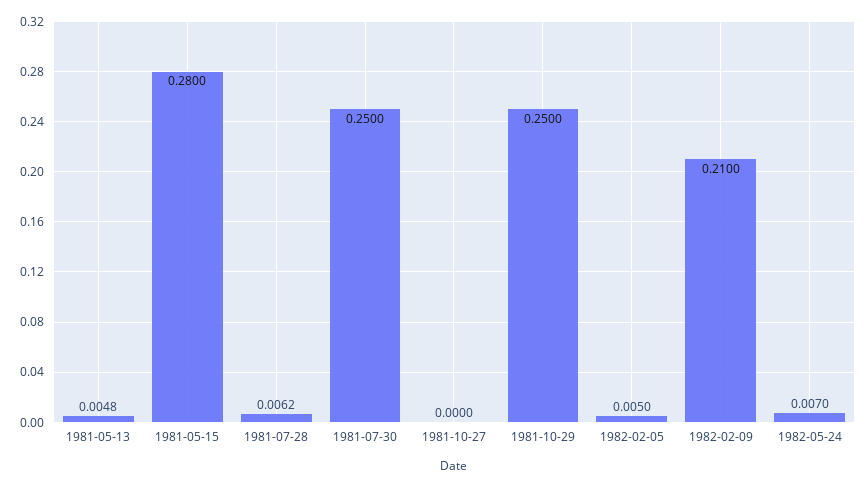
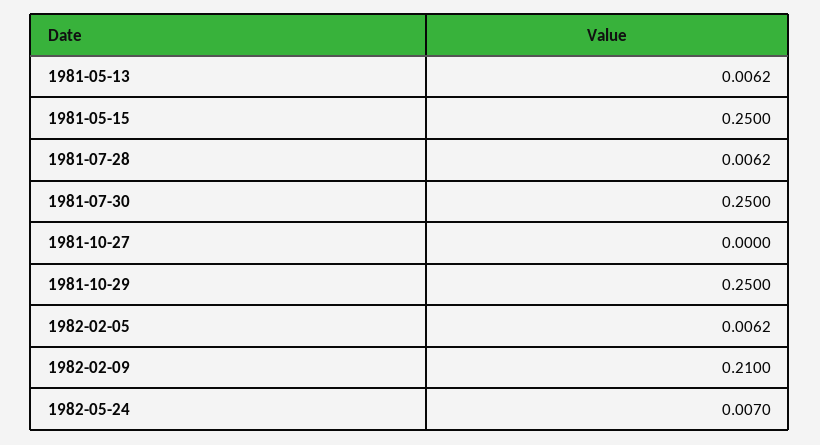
1981-05-13: 0.0048 -> 0.0062
1981-05-15: 0.28 -> 0.25
1982-02-05: 0.005 -> 0.0062

